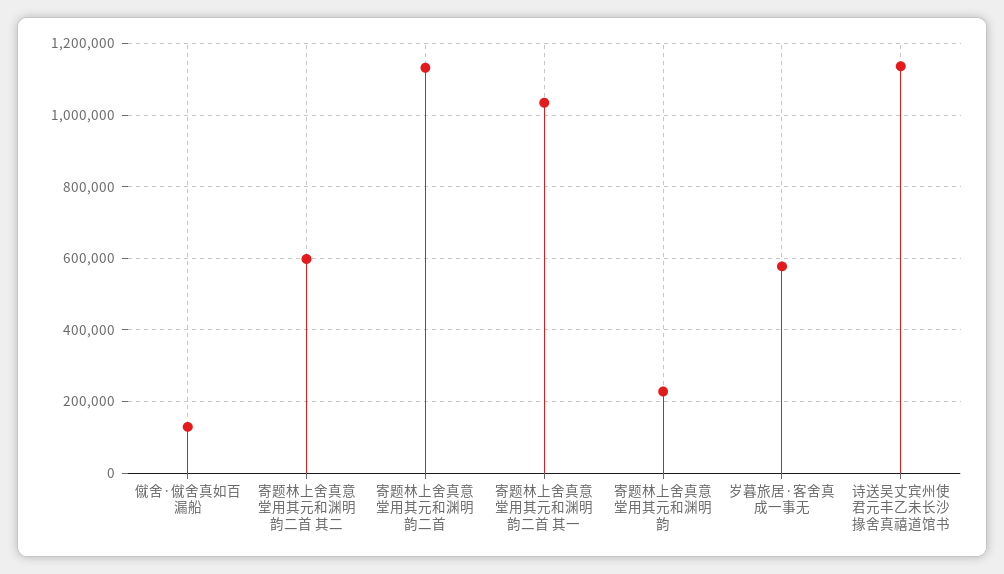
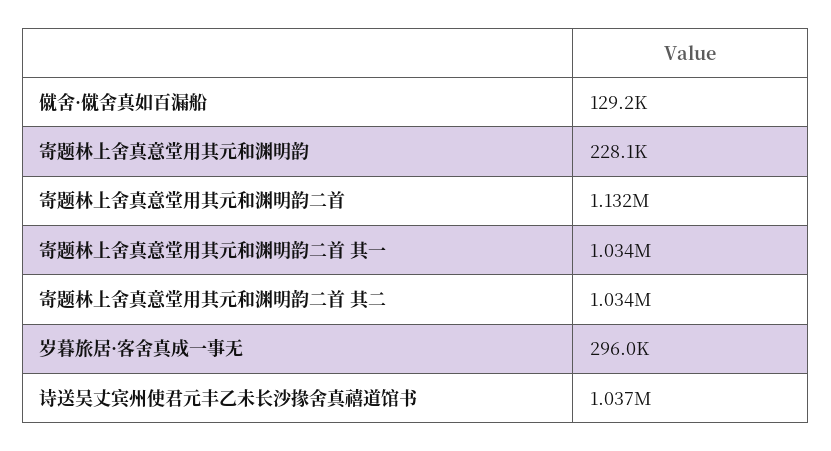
寄题林上舍真意堂用其元和渊明韵二首 其二: 600000 -> 1034000
岁暮旅居·客舍真成一事无: 580000 -> 296000
诗送吴丈宾州使君元丰乙未长沙掾舍真禧道馆书: 1140000 -> 1037000

